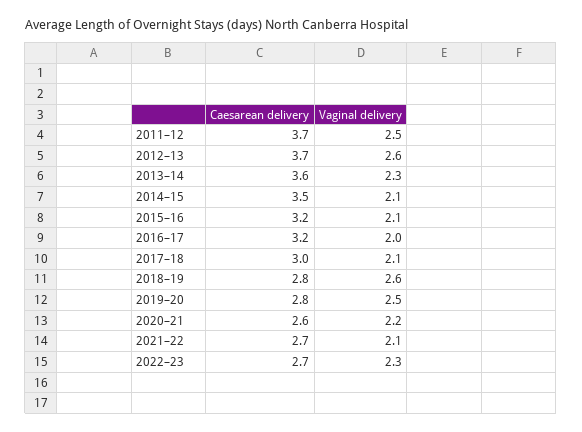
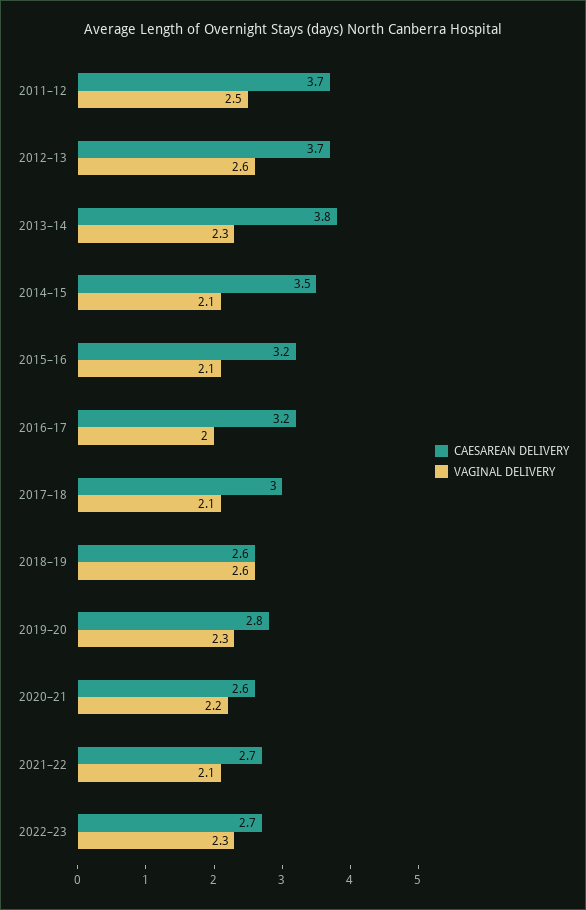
Caesarean delivery, 2013–14: 3.6 -> 3.8
Caesarean delivery, 2018–19: 2.8 -> 2.6
Vaginal delivery, 2019–20: 2.5 -> 2.3

